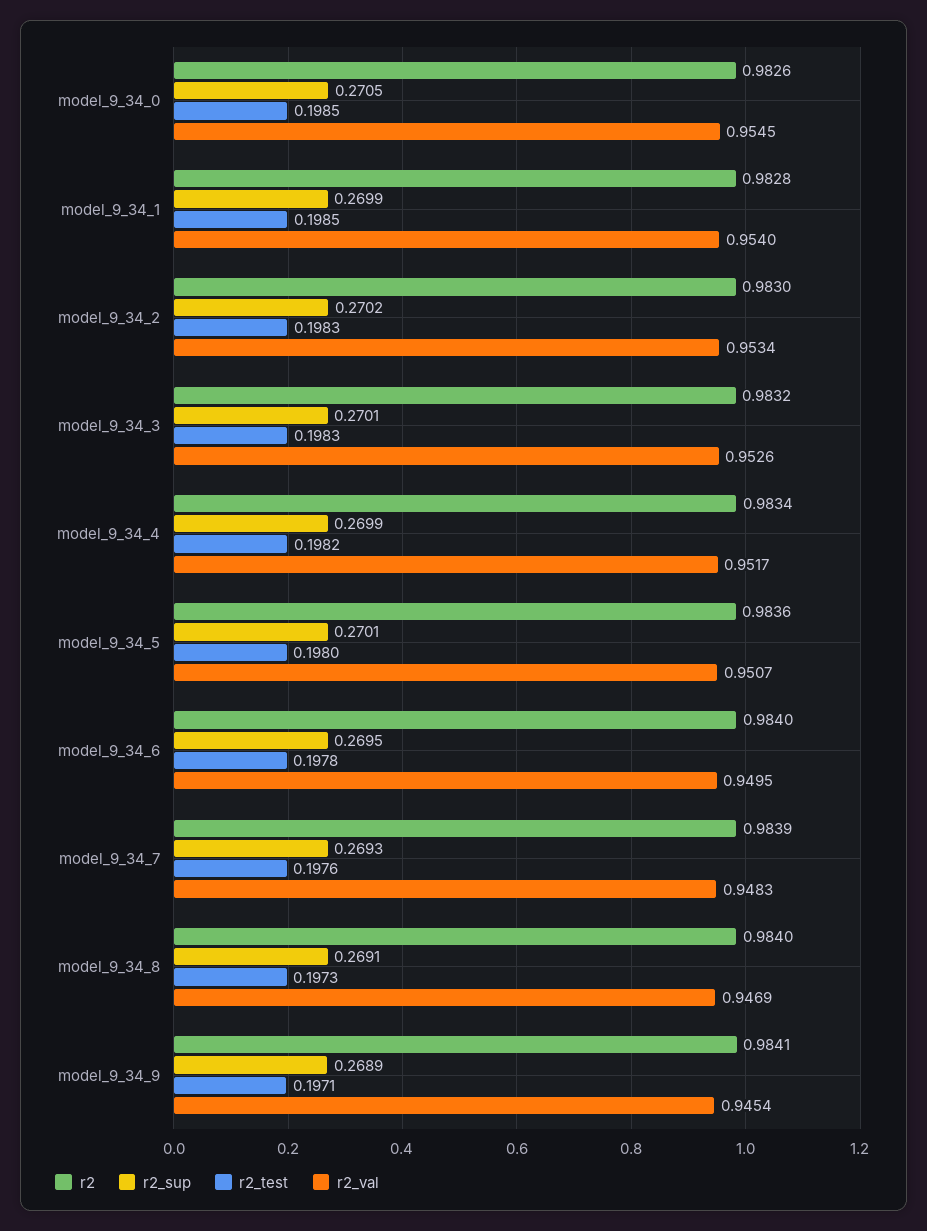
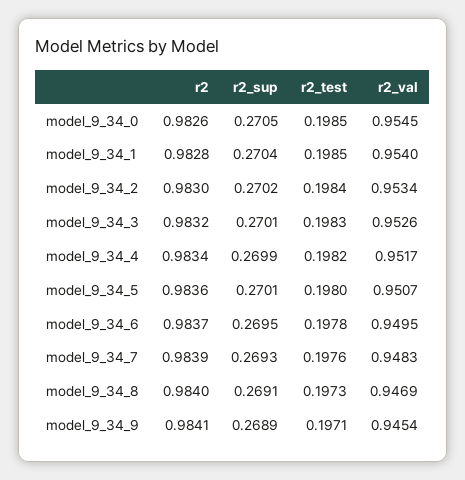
r2_sup, model_9_34_1: 0.2699 -> 0.2704
r2_test, model_9_34_2: 0.1983 -> 0.1984
r2, model_9_34_6: 0.984 -> 0.9837

